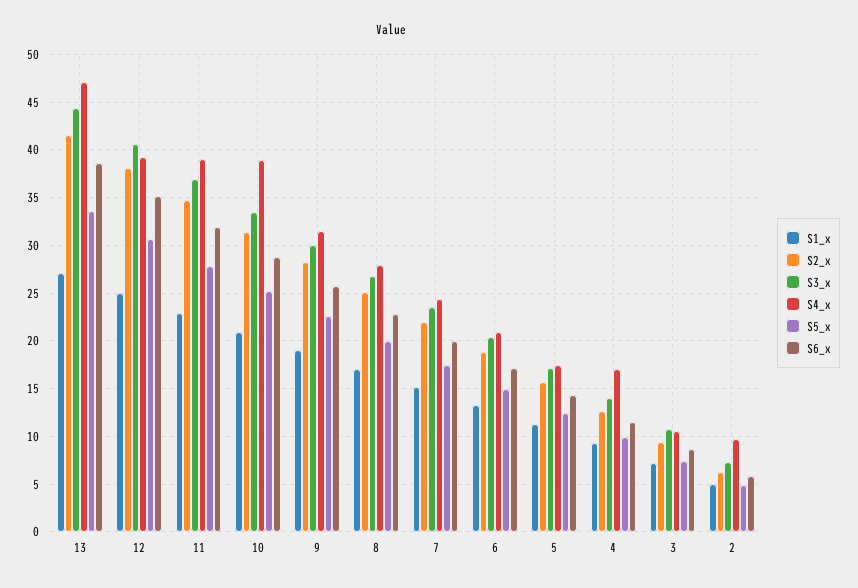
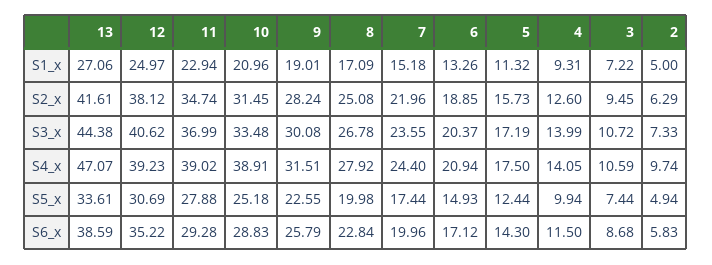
S6_x, 11: 32 -> 29.28
S4_x, 4: 17 -> 14.05

